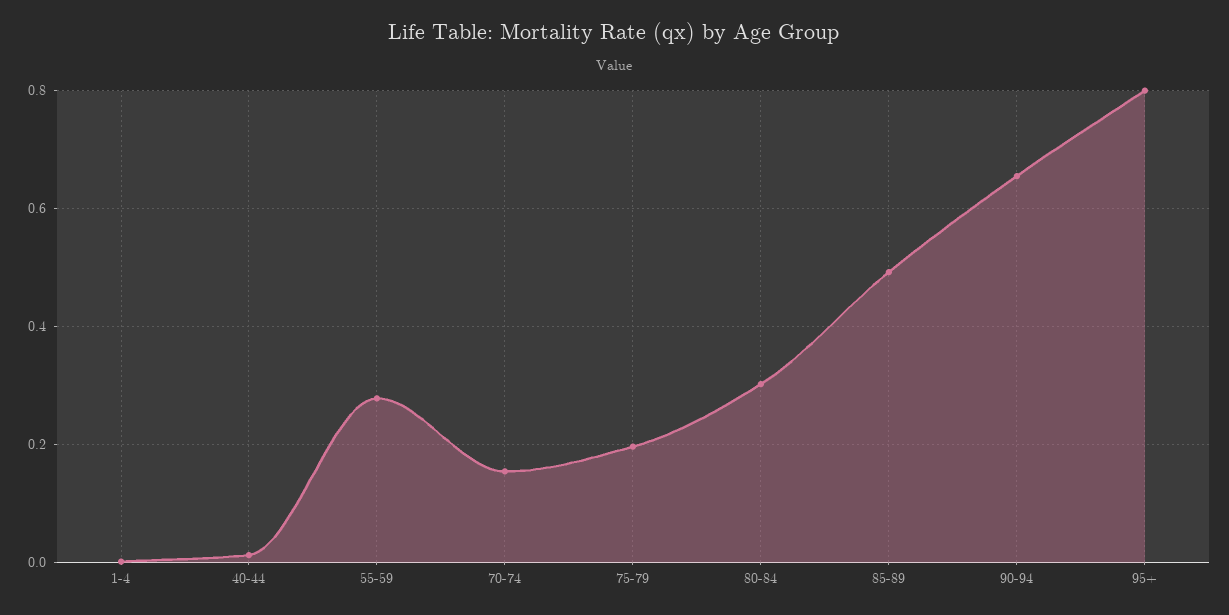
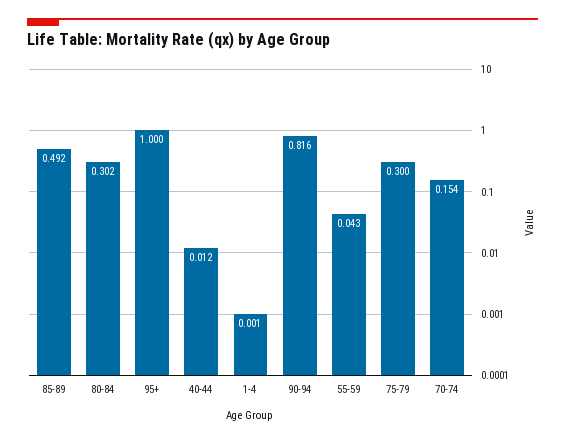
55-59: 0.28 -> 0.043
75-79: 0.2 -> 0.3
90-94: 0.66 -> 0.816
95+: 0.8 -> 1

